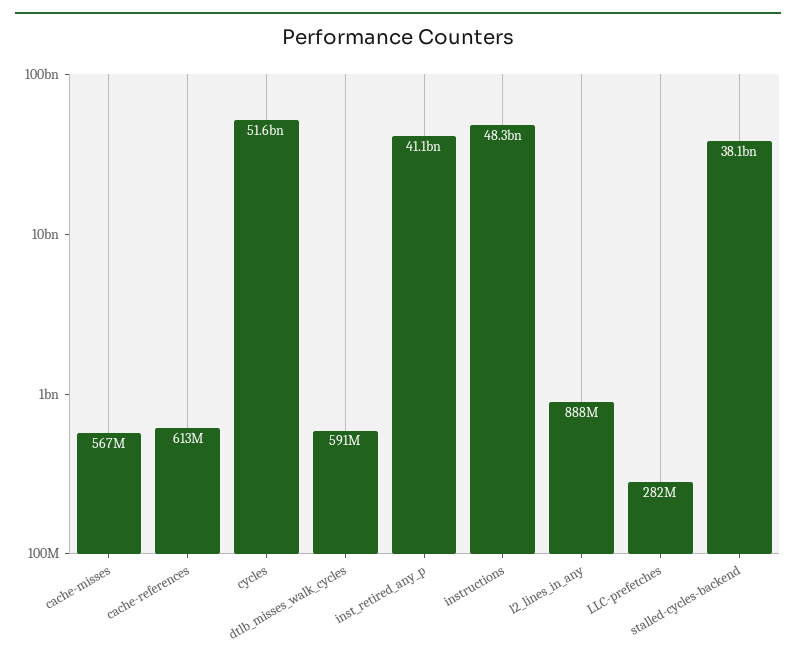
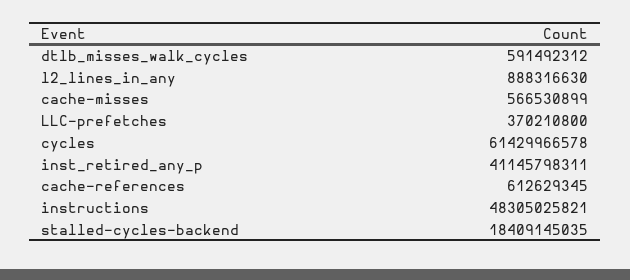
cycles: 51600000000 -> 61429966578
LLC-prefetches: 282000000 -> 370210800
stalled-cycles-backend: 38100000000 -> 18409145035

